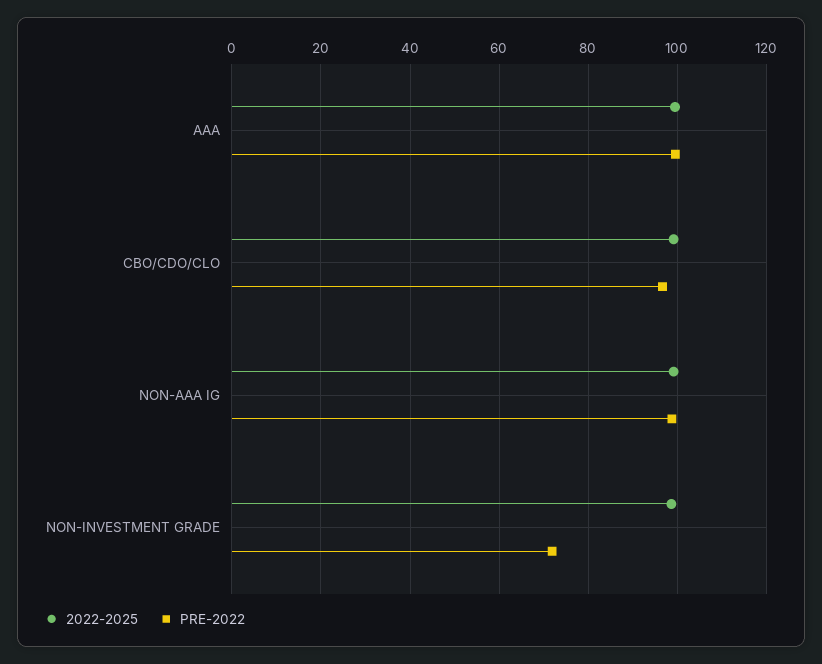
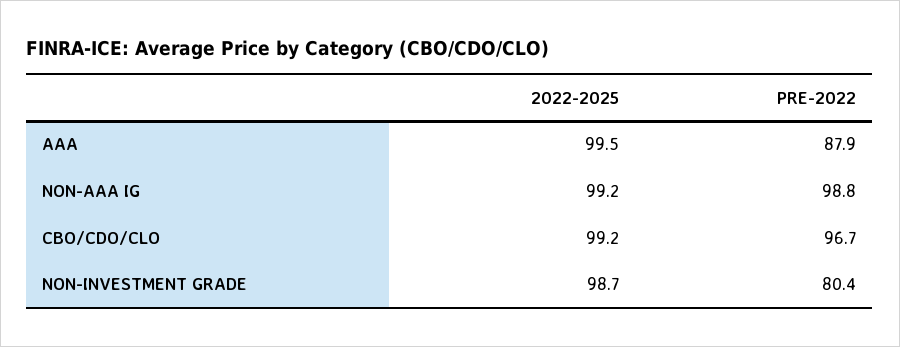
PRE-2022, AAA: 100 -> 87.9
PRE-2022, NON-INVESTMENT GRADE: 72 -> 80.4

